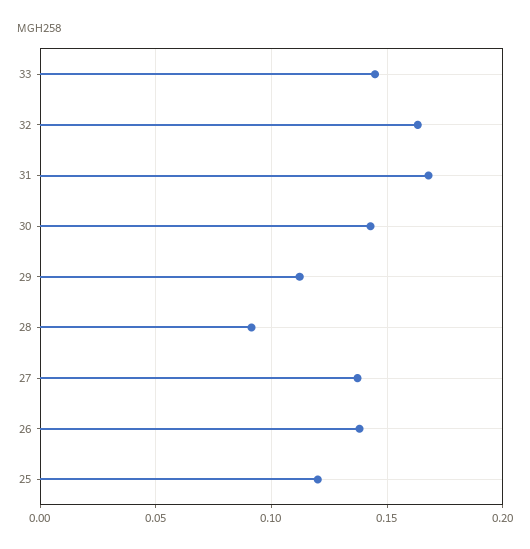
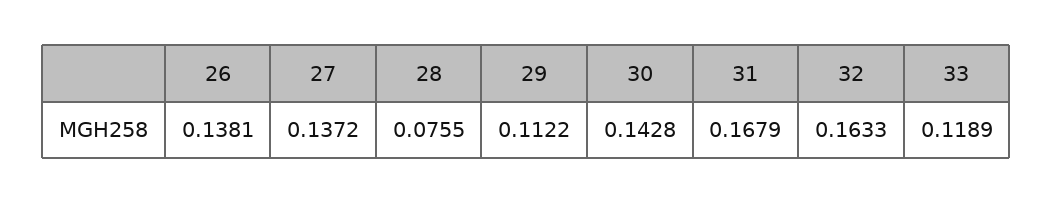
33: 0.145 -> 0.1189
28: 0.09 -> 0.0755
25: 0.12 -> none

